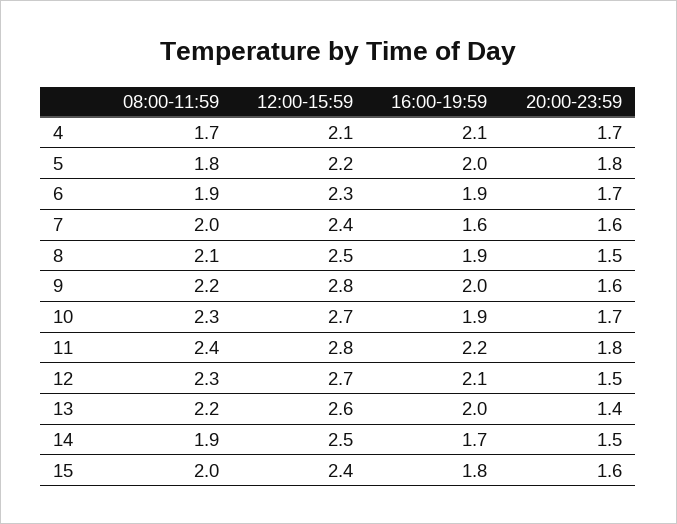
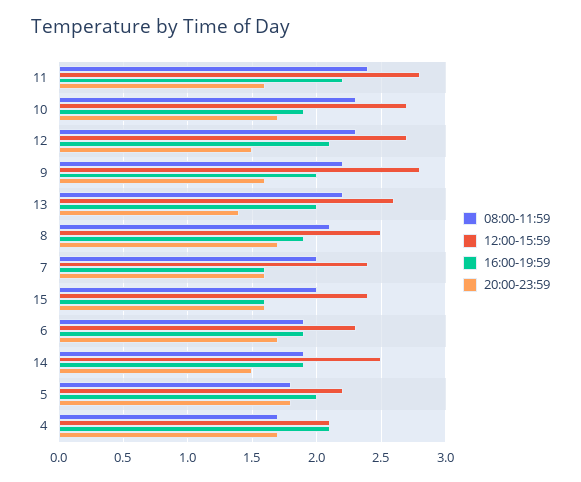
20:00-23:59, 8: 1.5 -> 1.7
20:00-23:59, 11: 1.8 -> 1.6
16:00-19:59, 14: 1.7 -> 1.9
16:00-19:59, 15: 1.8 -> 1.6

